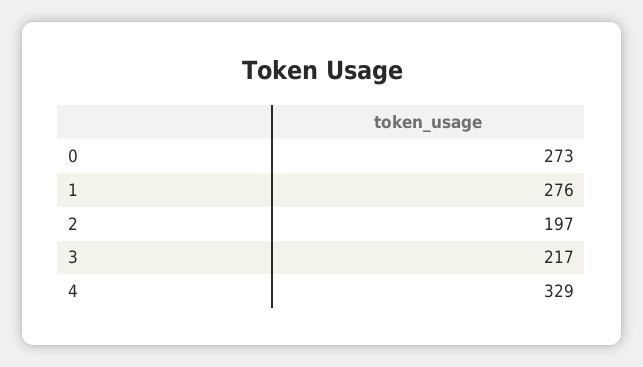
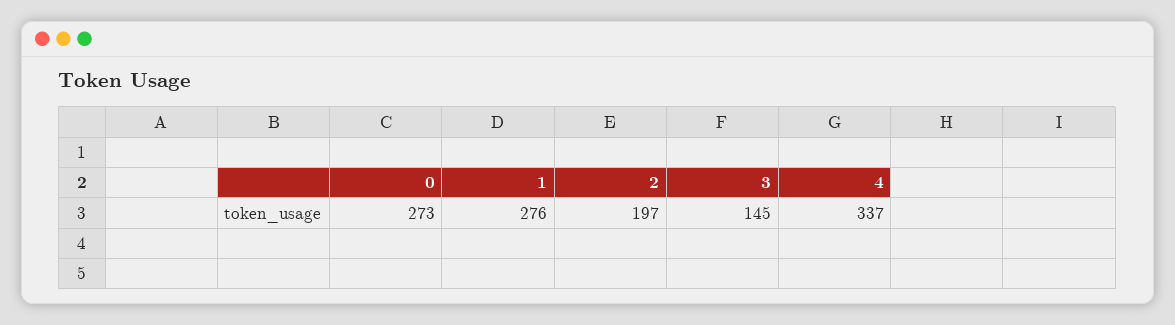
3: 217 -> 145
4: 329 -> 337

